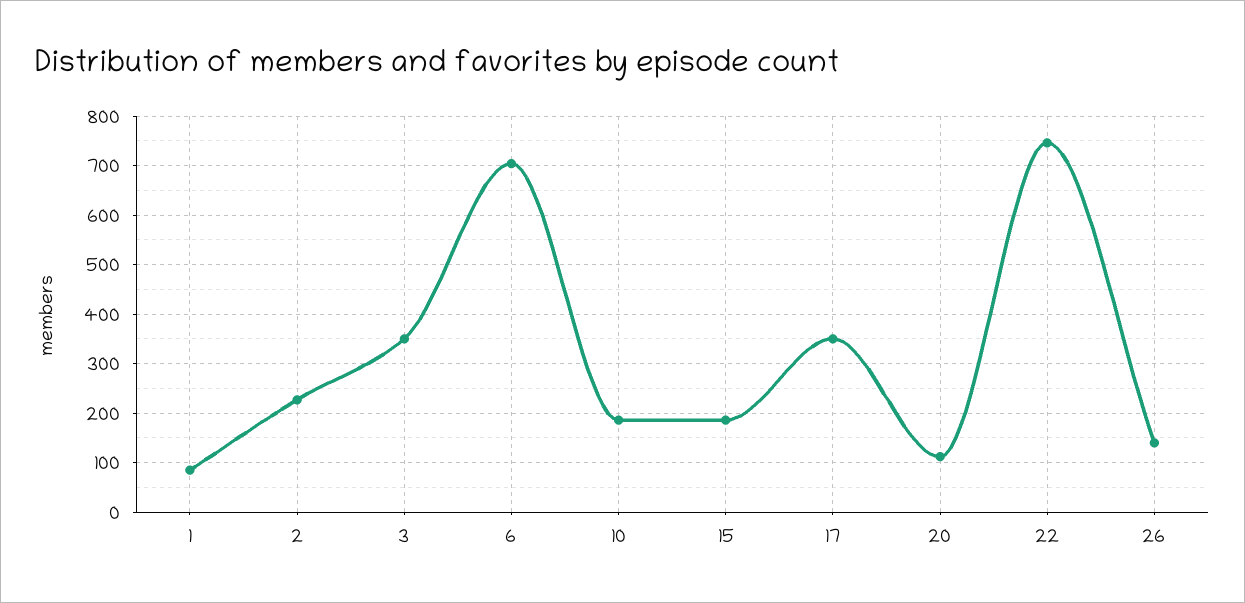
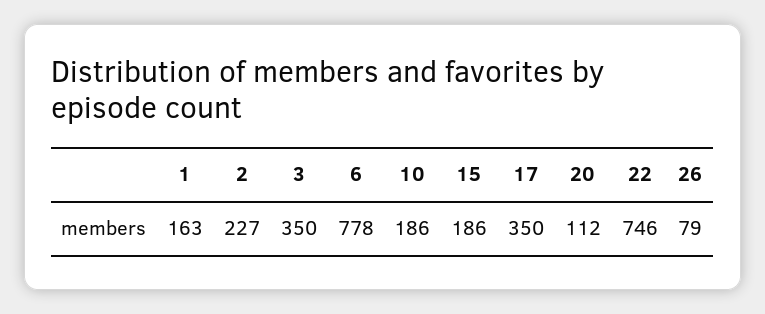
1: 80 -> 163
6: 700 -> 778
26: 140 -> 79

